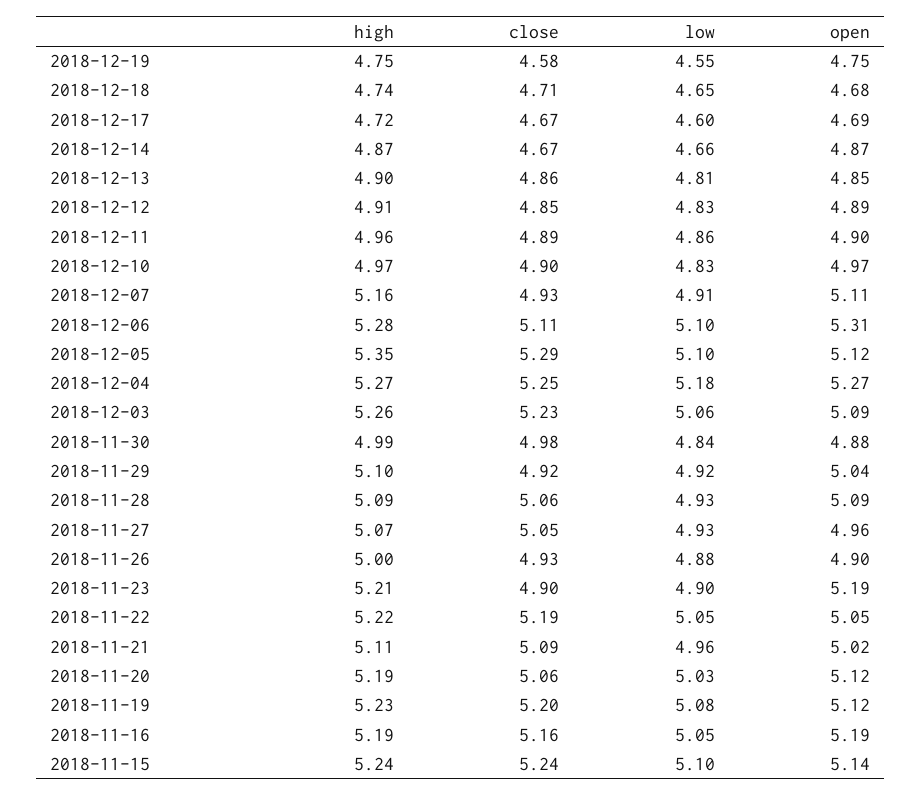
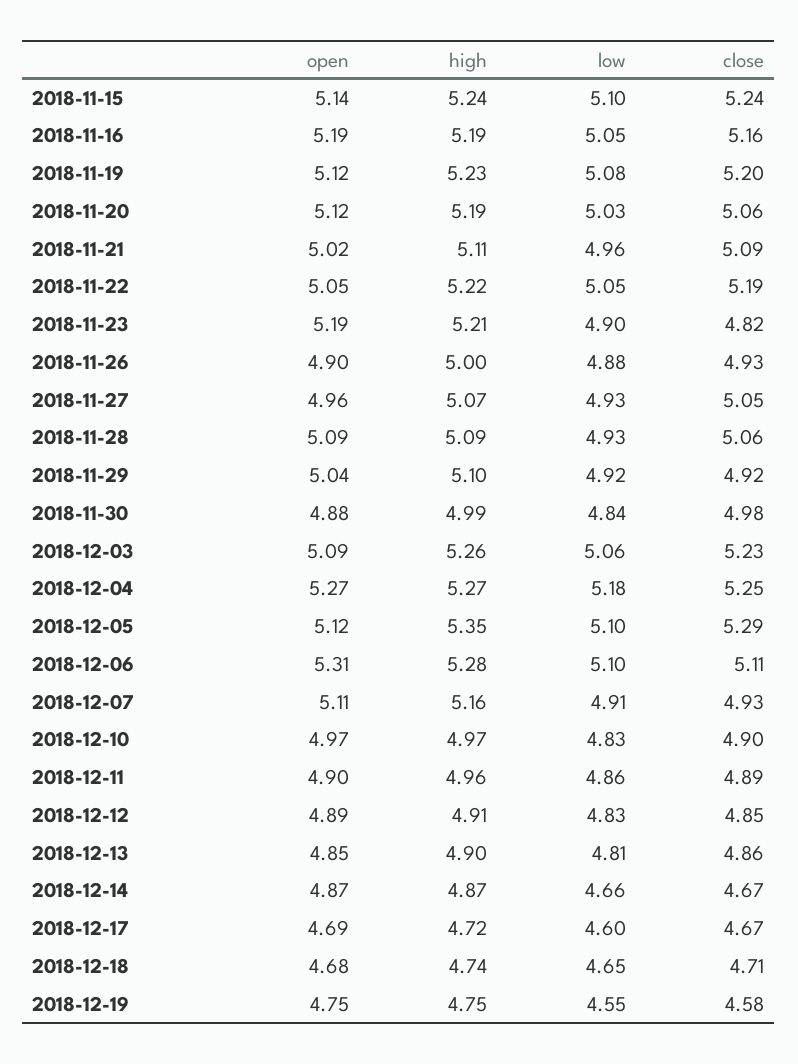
close, 2018-11-23: 4.9 -> 4.82

